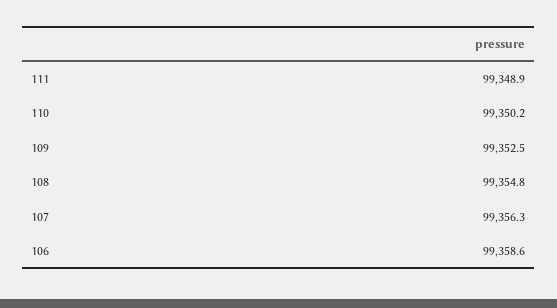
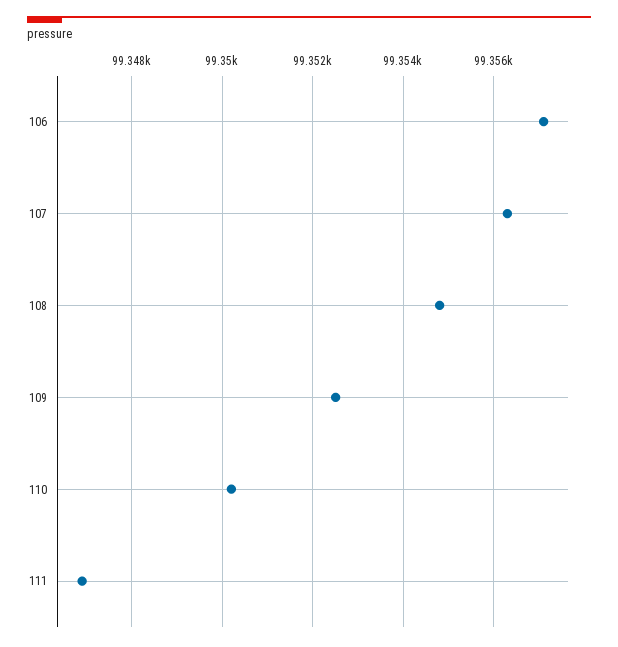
111: 99348.9 -> 99347
106: 99358.6 -> 99357

